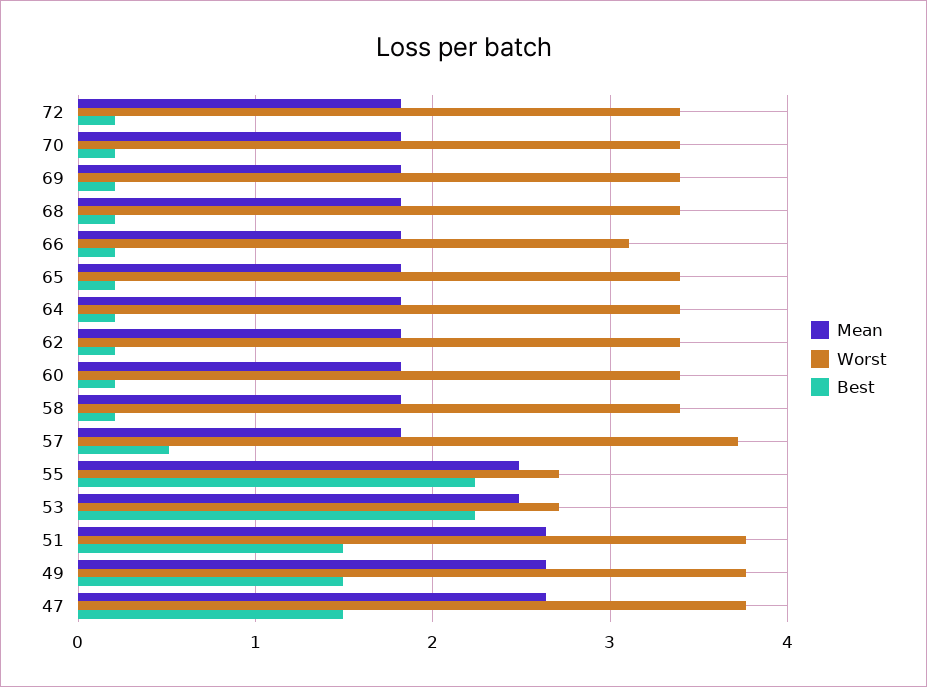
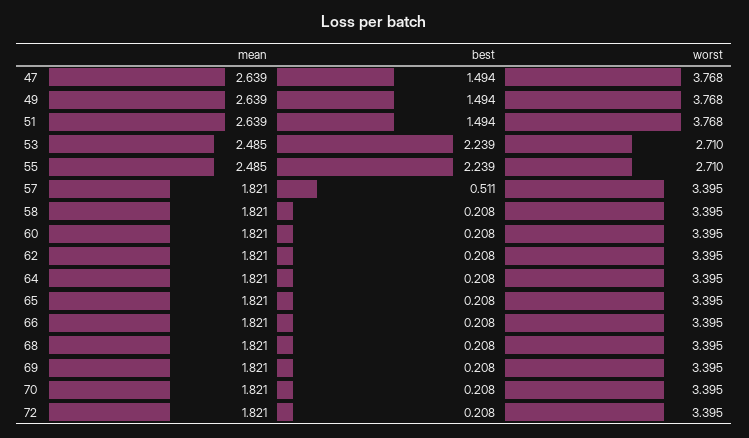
Worst, 66: 3.1 -> 3.395
Worst, 57: 3.7 -> 3.395

